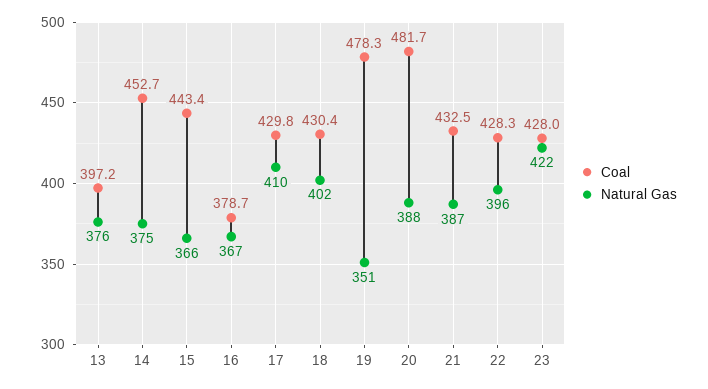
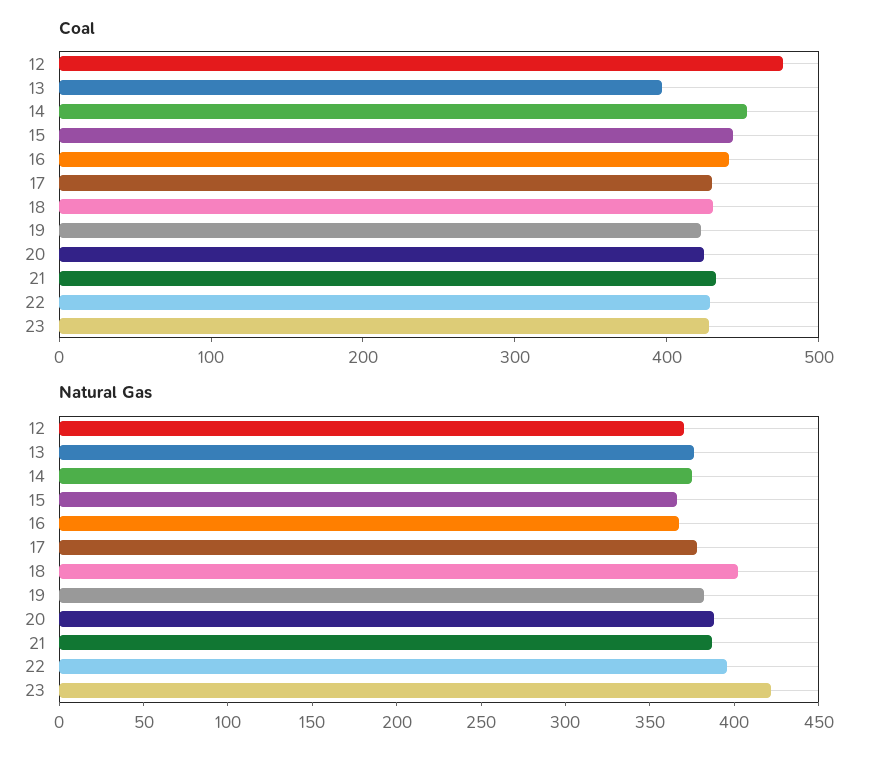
Coal, 16: 378.7 -> 440
Natural Gas, 17: 410 -> 380
Coal, 19: 478.3 -> 420
Natural Gas, 19: 351 -> 380
Coal, 20: 481.7 -> 420
Coal, 12: none -> 480
Natural Gas, 12: none -> 370

